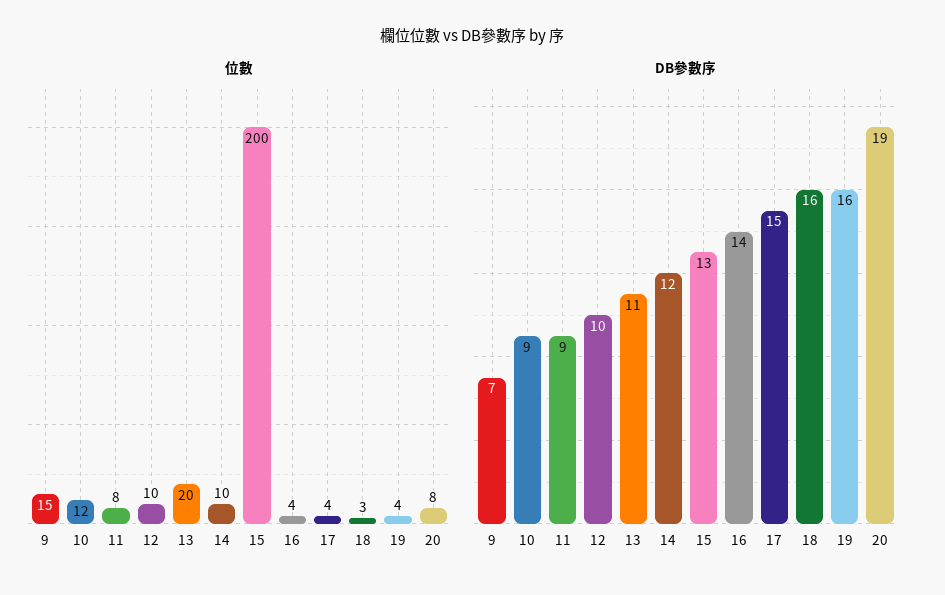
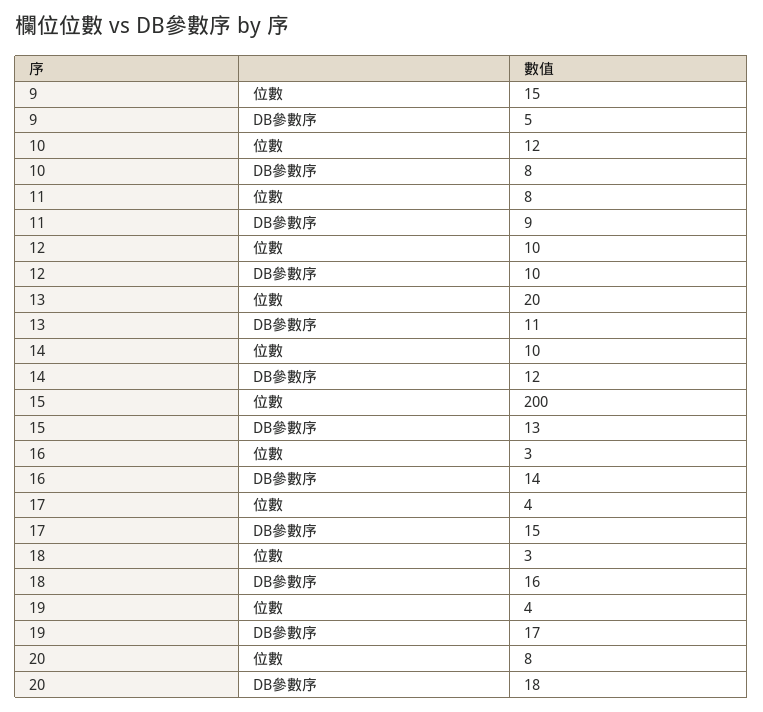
位數, 16: 4 -> 3
DB參數序, 9: 7 -> 5
DB參數序, 10: 9 -> 8
DB參數序, 19: 16 -> 17
DB參數序, 20: 19 -> 18

